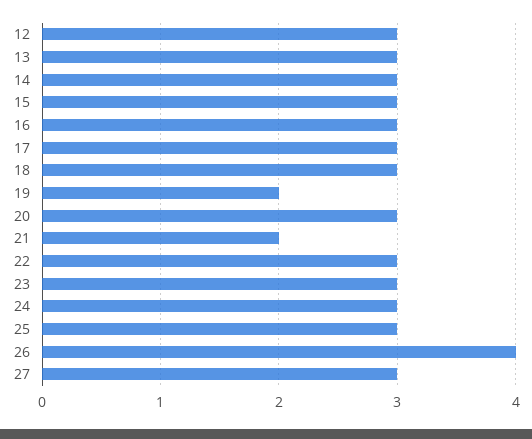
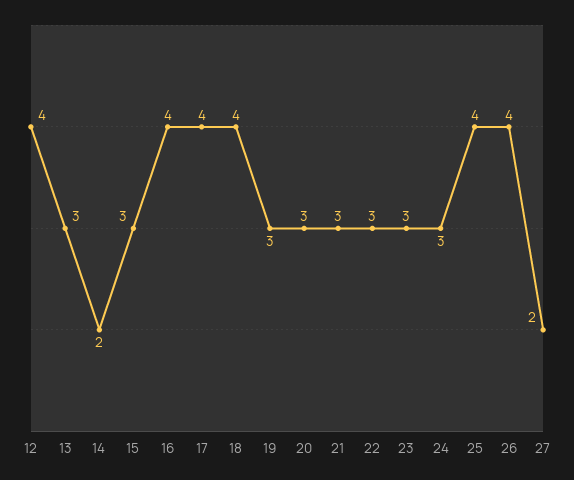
12: 3 -> 4
14: 3 -> 2
16: 3 -> 4
17: 3 -> 4
18: 3 -> 4
19: 2 -> 3
21: 2 -> 3
25: 3 -> 4
27: 3 -> 2

